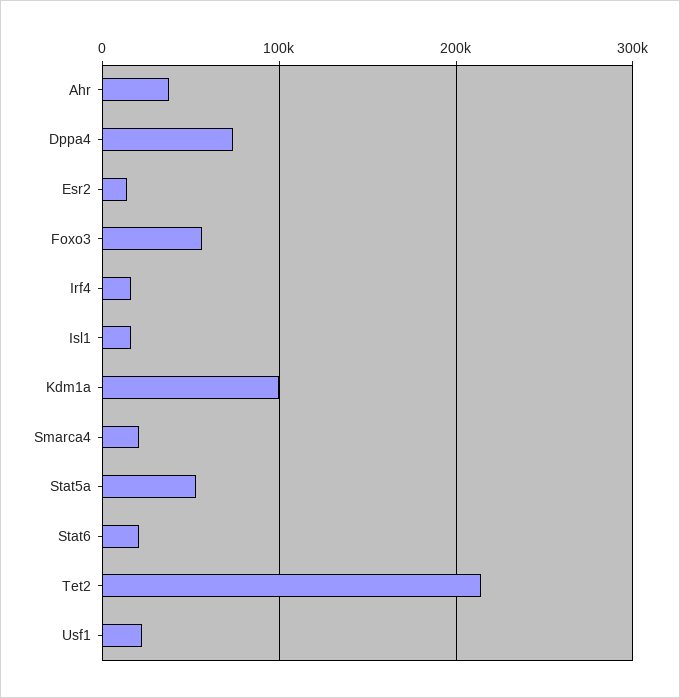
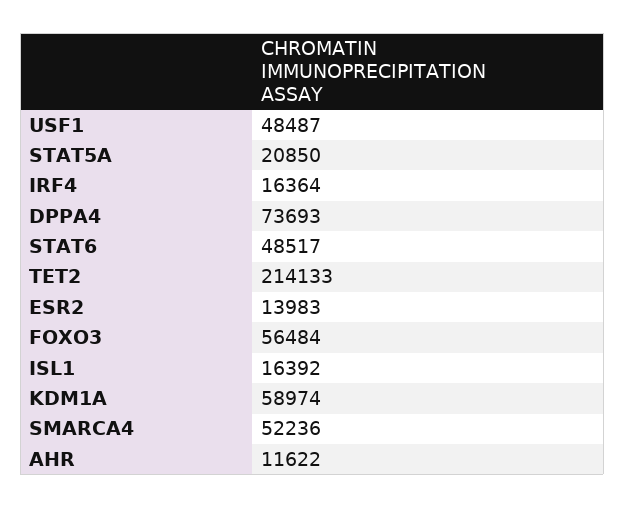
Ahr: 40000 -> 11622
Kdm1a: 100000 -> 58974
Smarca4: 20000 -> 52236
Stat5a: 50000 -> 20850
Stat6: 20000 -> 48517
Usf1: 20000 -> 48487

